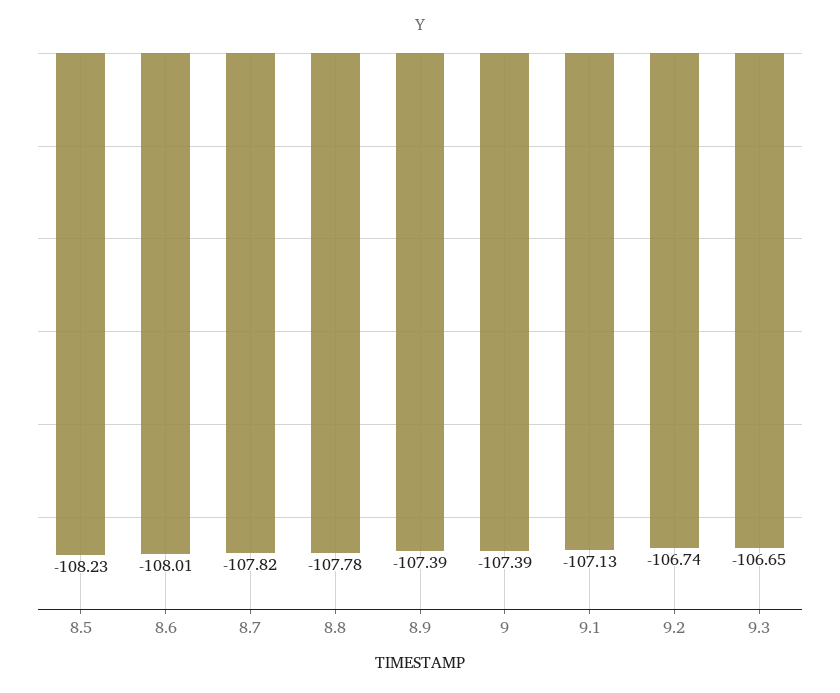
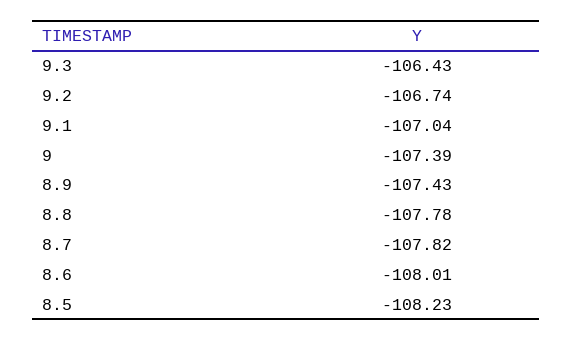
8.9: -107.39 -> -107.43
9.1: -107.13 -> -107.04
9.3: -106.65 -> -106.43

